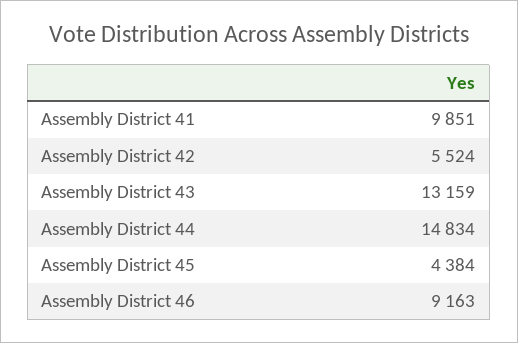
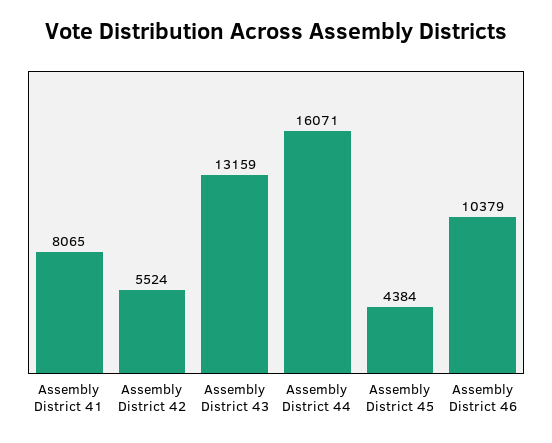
Assembly District 41: 9851 -> 8065
Assembly District 44: 14834 -> 16071
Assembly District 46: 9163 -> 10379

